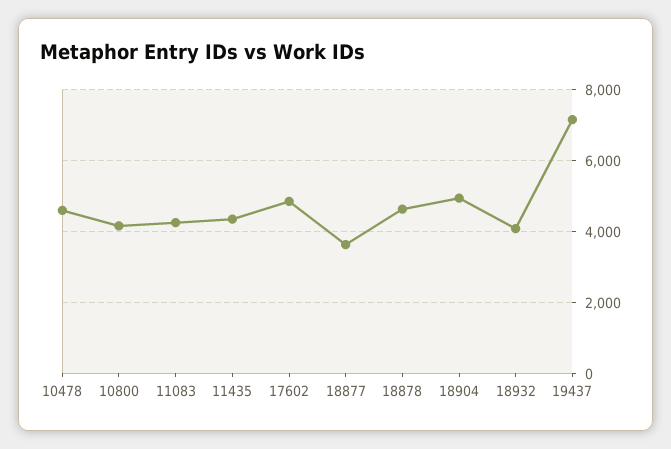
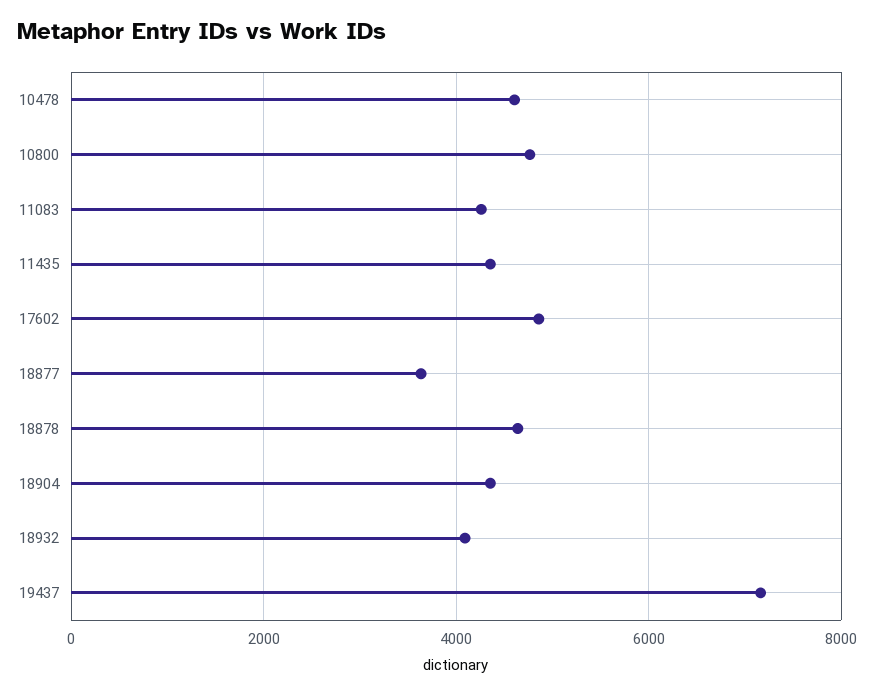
10800: 4200 -> 4800
18904: 5000 -> 4400

